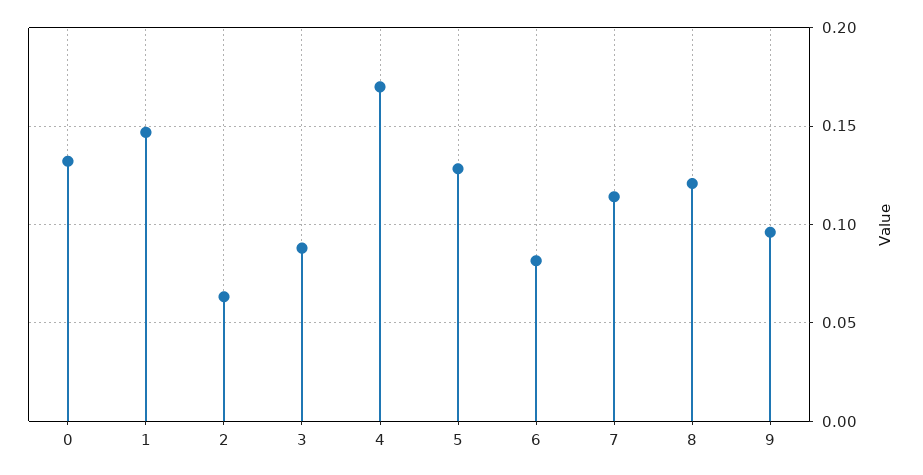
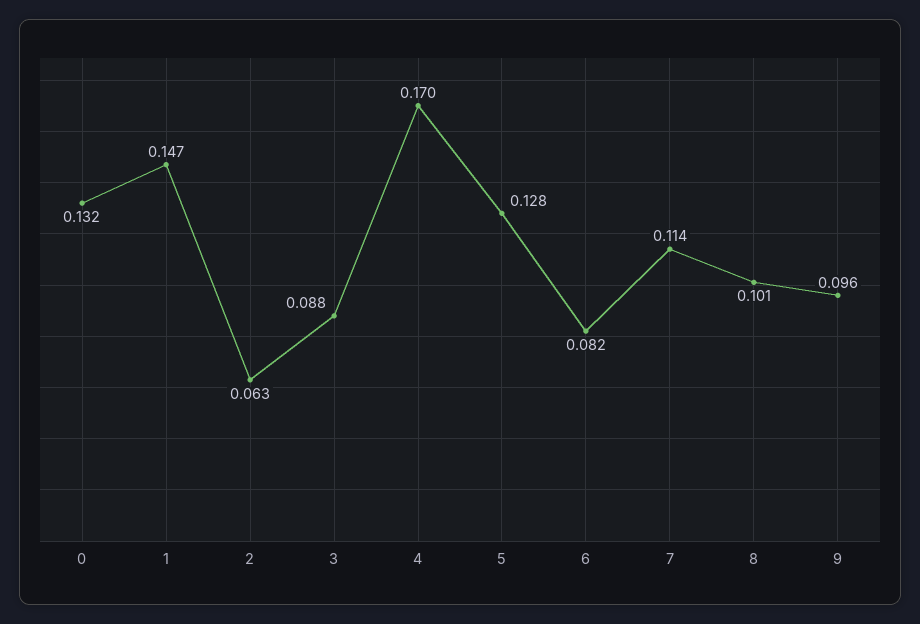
8: 0.12 -> 0.101

